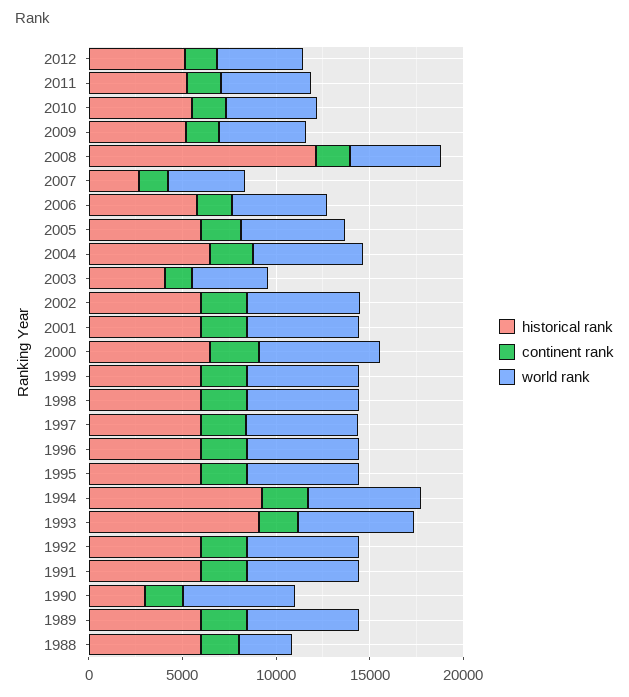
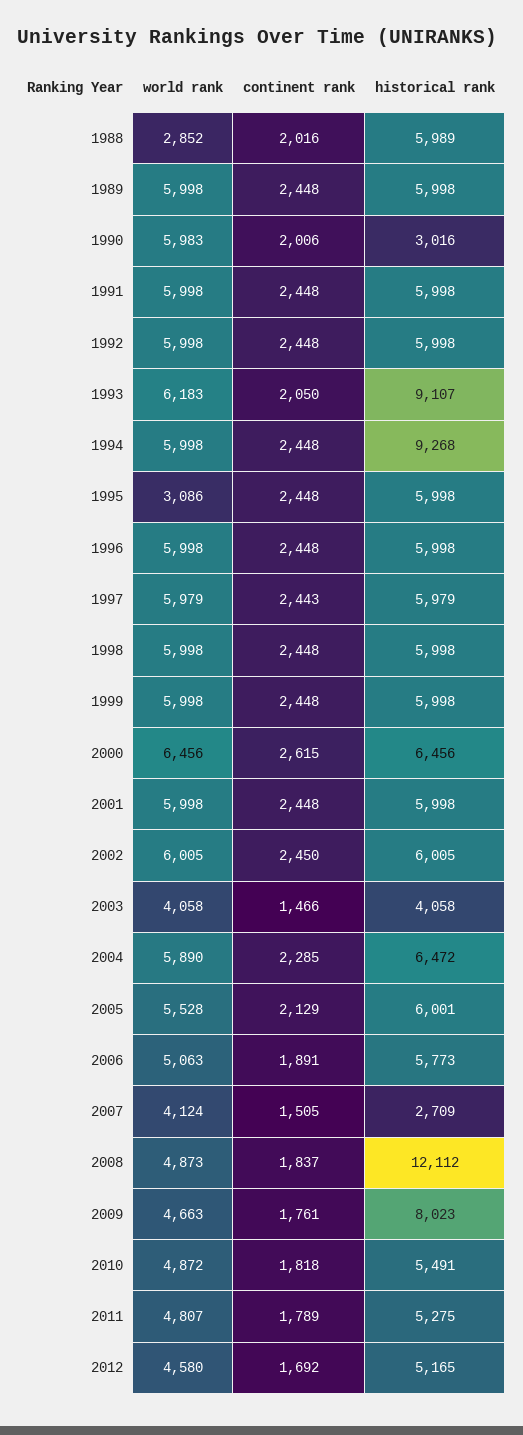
historical rank, 2009: 5000 -> 8023
world rank, 1995: 6000 -> 3086

